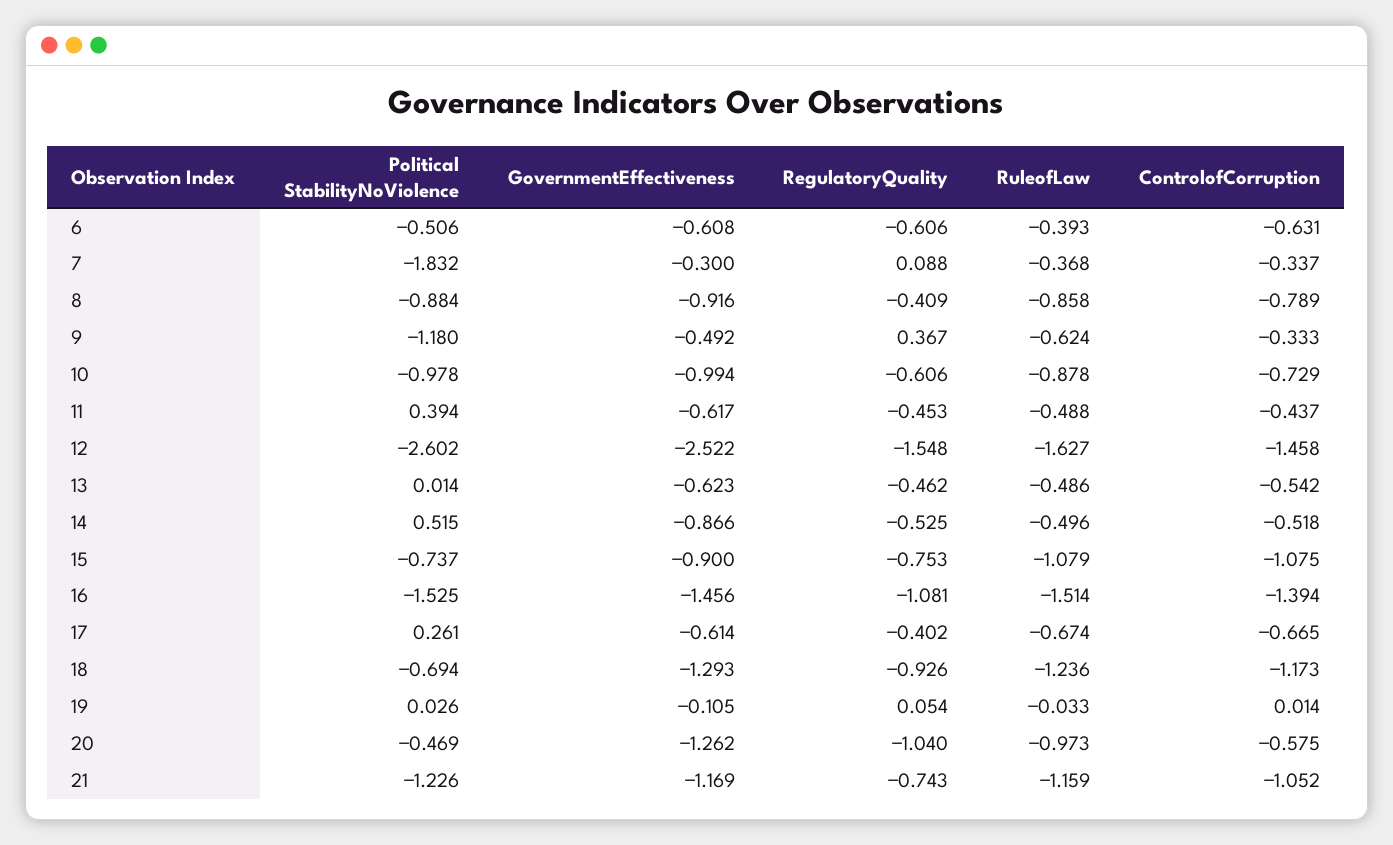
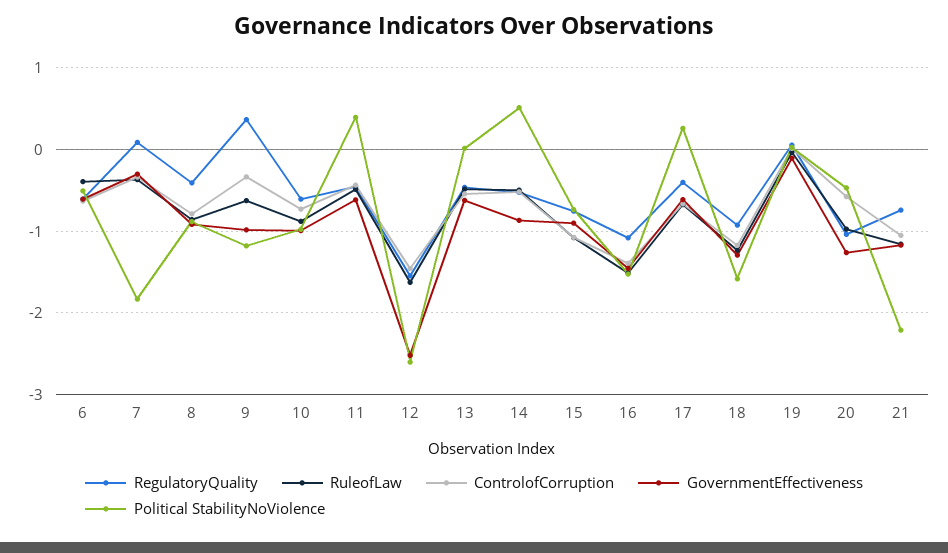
GovernmentEffectiveness, 9: -0.492 -> -1
Political StabilityNoViolence, 18: -0.694 -> -1.6
Political StabilityNoViolence, 21: -1.226 -> -2.2

